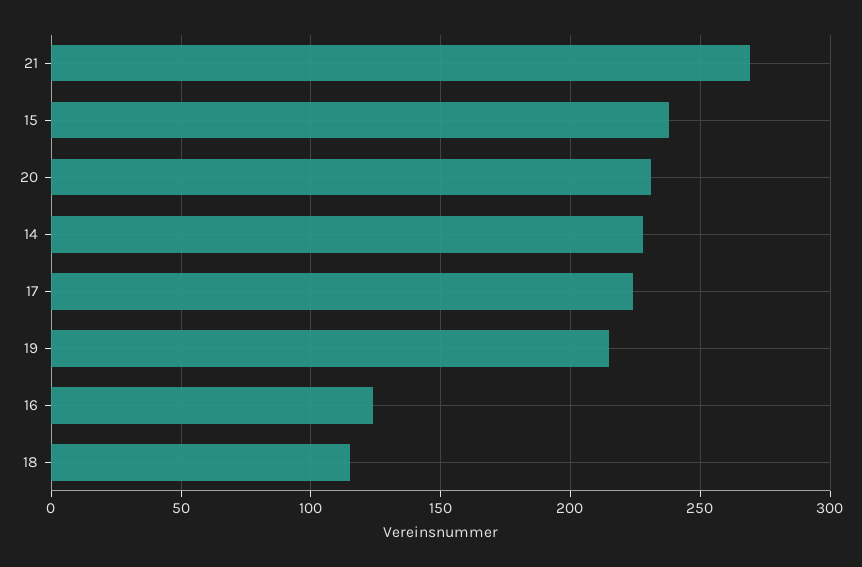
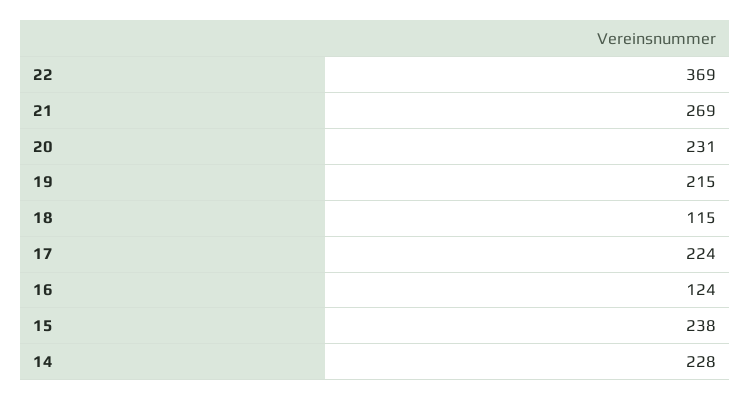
22: none -> 369

